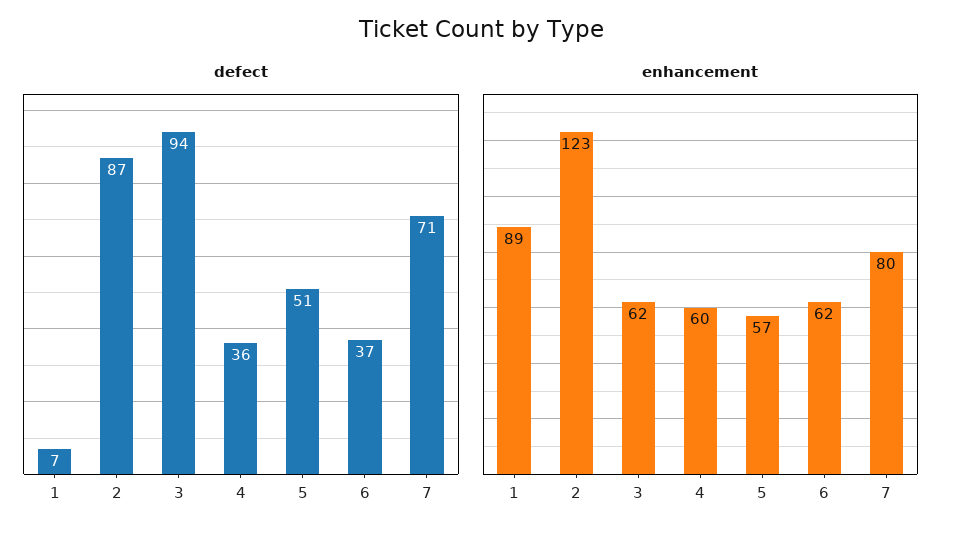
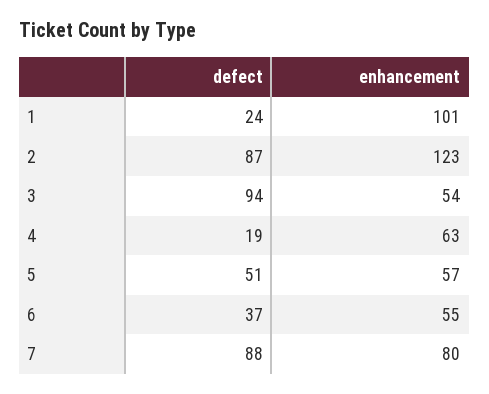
defect, 1: 7 -> 24
defect, 4: 36 -> 19
defect, 7: 71 -> 88
enhancement, 1: 89 -> 101
enhancement, 3: 62 -> 54
enhancement, 4: 60 -> 63
enhancement, 6: 62 -> 55

